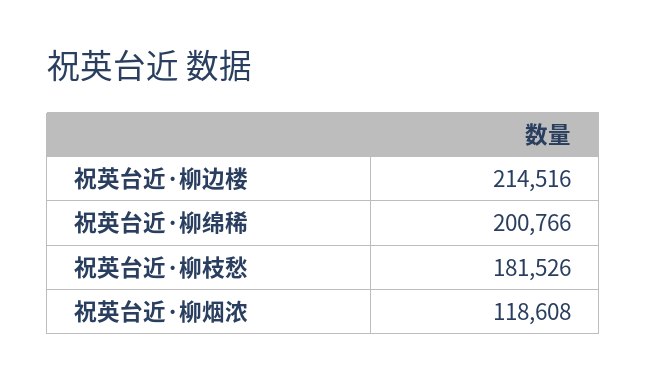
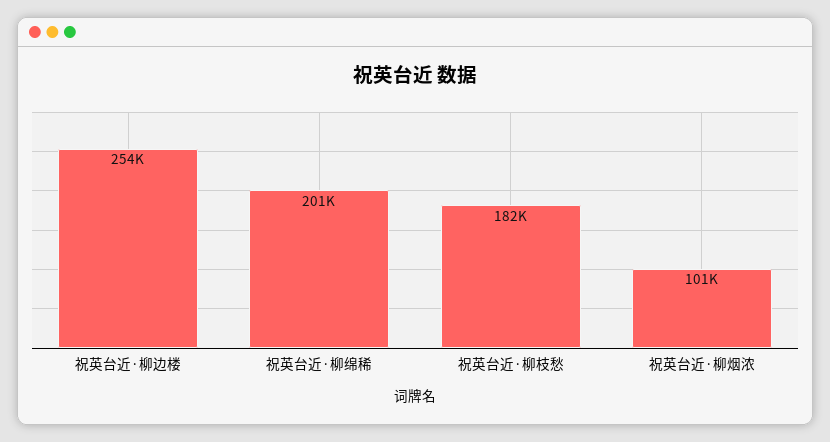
祝英台近·柳边楼: 214516 -> 254000
祝英台近·柳烟浓: 118608 -> 101000

